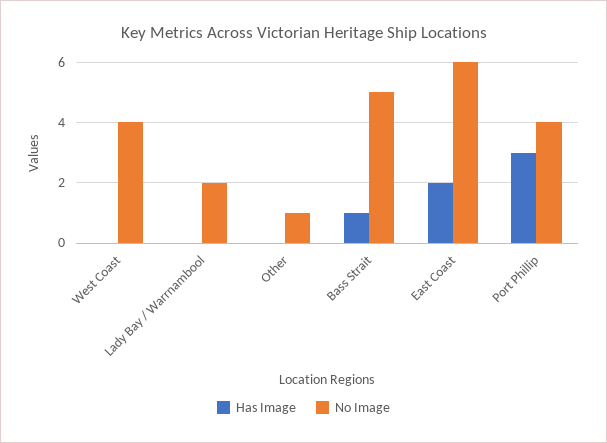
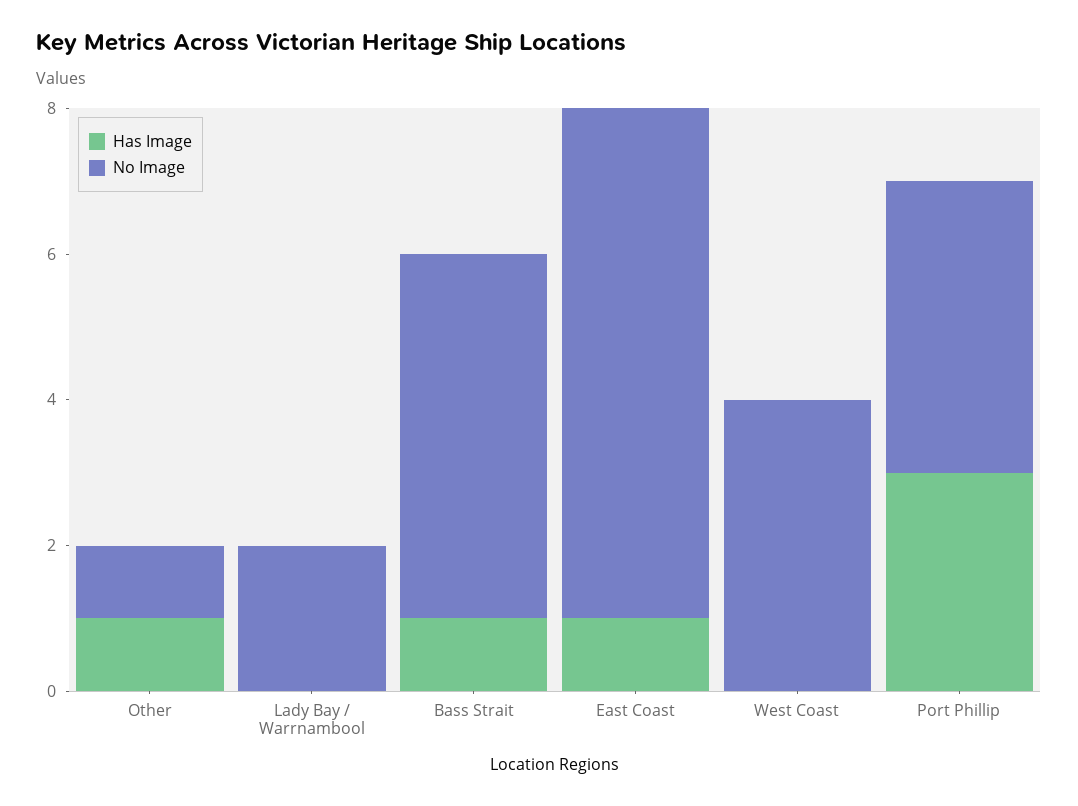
Has Image, Other: 0 -> 1
Has Image, East Coast: 2 -> 1
No Image, East Coast: 6 -> 7

